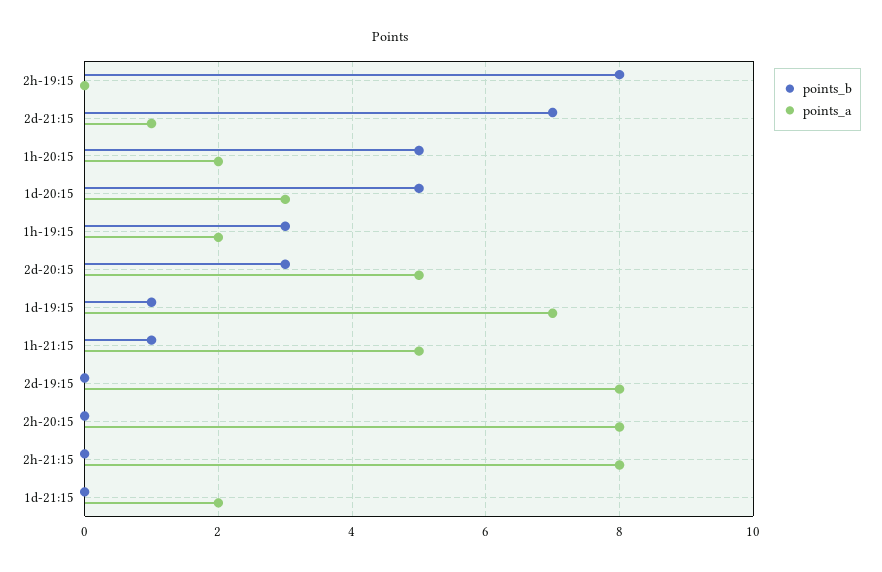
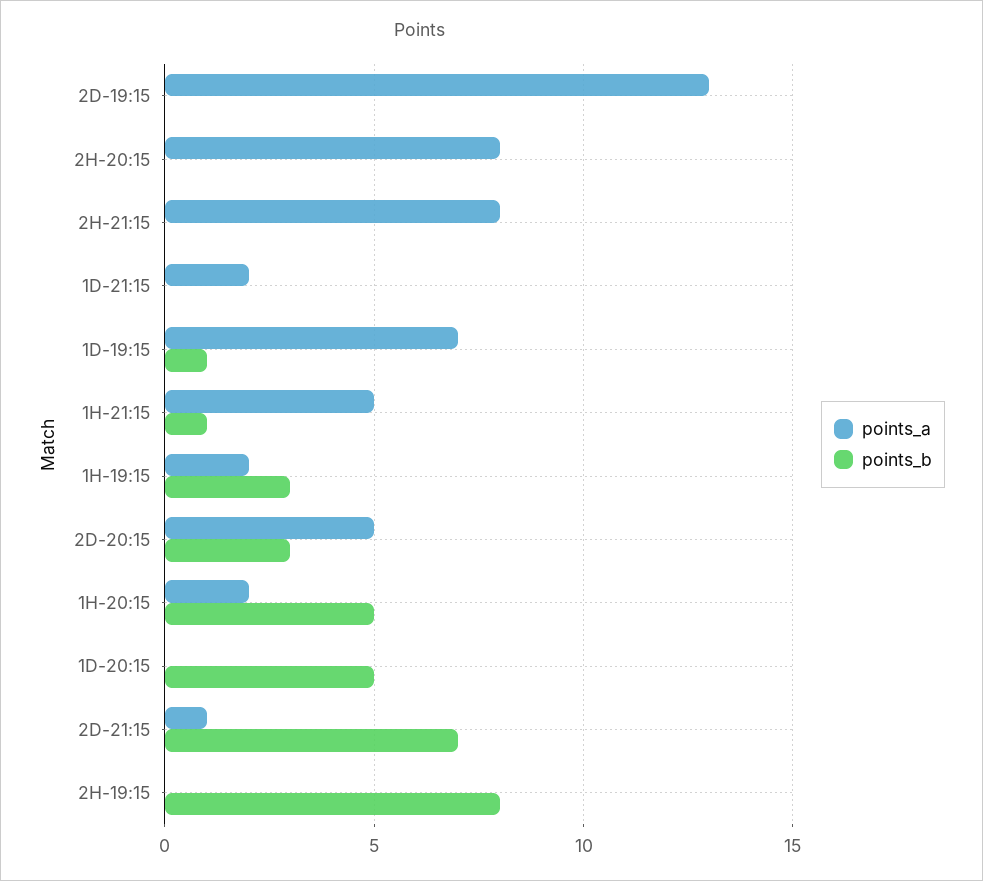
points_a, 1d-20:15: 3 -> 0
points_a, 2d-19:15: 8 -> 13

